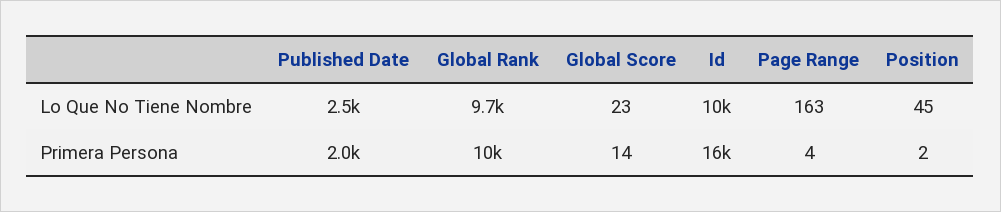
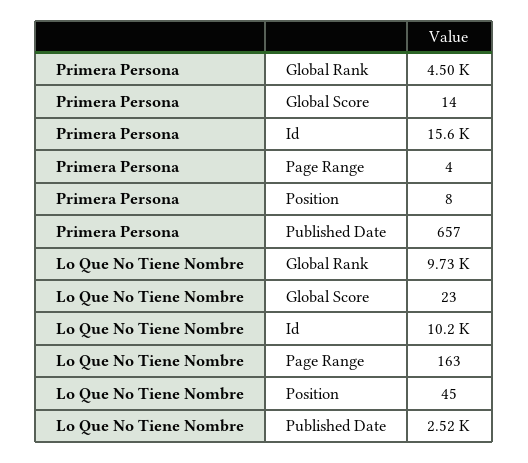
Published Date, Primera Persona: 2000 -> 657
Global Rank, Primera Persona: 10000 -> 4500
Position, Primera Persona: 2 -> 8

